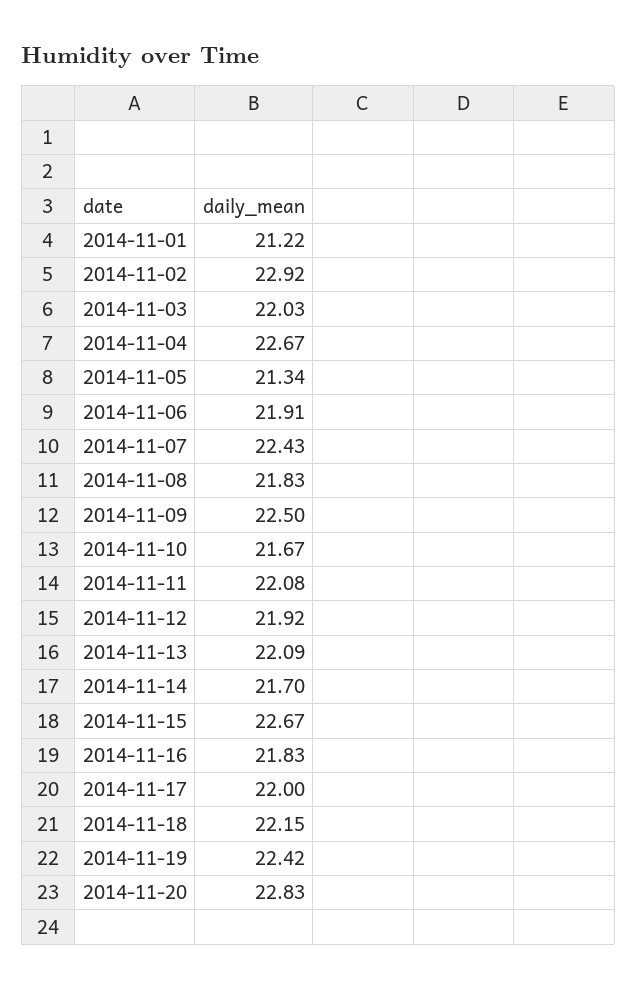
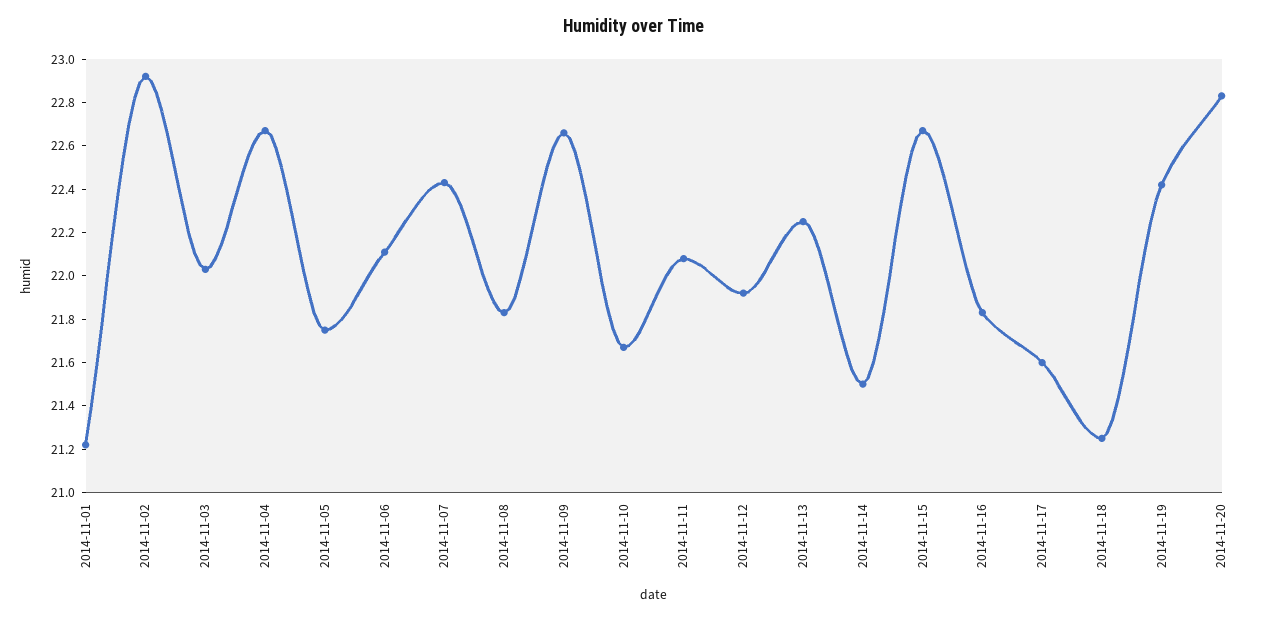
2014-11-05: 21.34 -> 21.75
2014-11-06: 21.91 -> 22.1
2014-11-09: 22.5 -> 22.65
2014-11-13: 22.09 -> 22.25
2014-11-14: 21.7 -> 21.5
2014-11-17: 22 -> 21.6
2014-11-18: 22.15 -> 21.25

